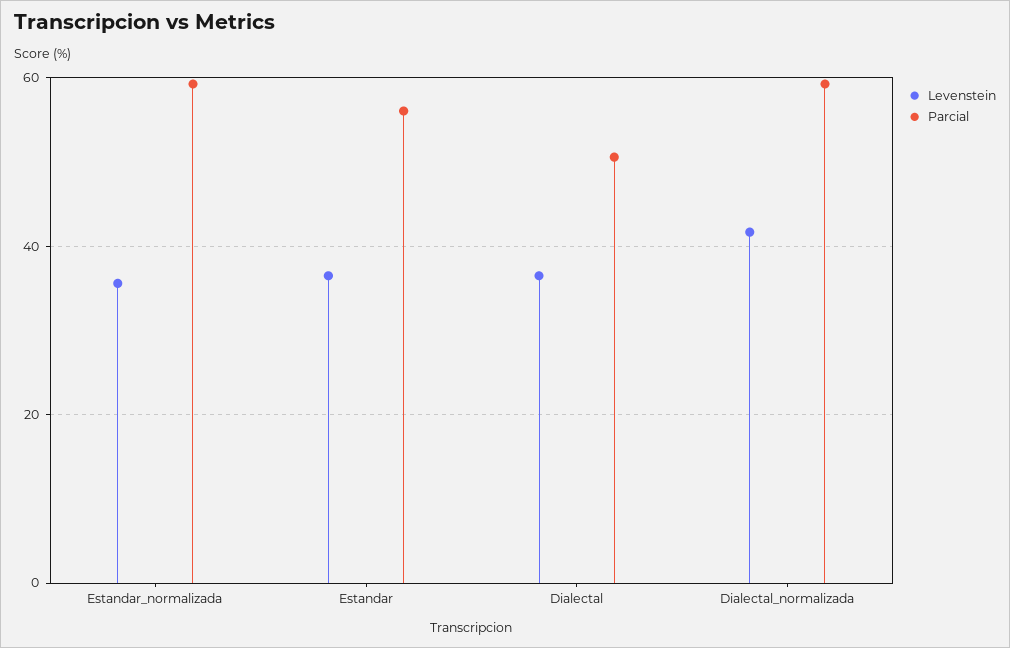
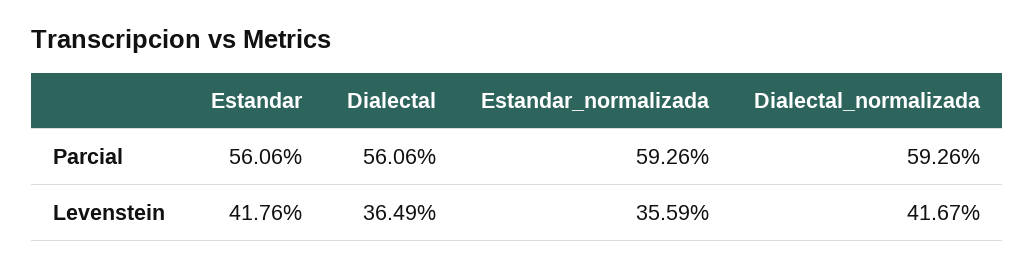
Levenstein, Estandar: 36 -> 41.76
Parcial, Dialectal: 50 -> 56.06

